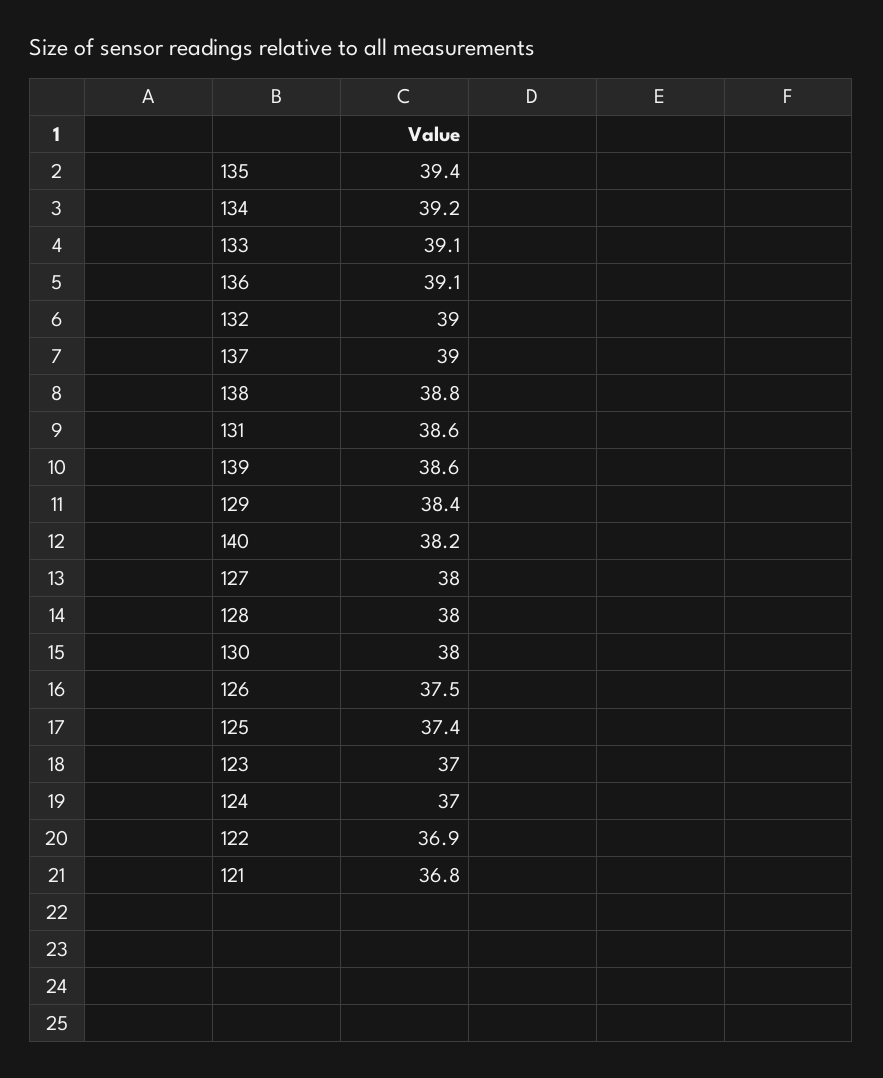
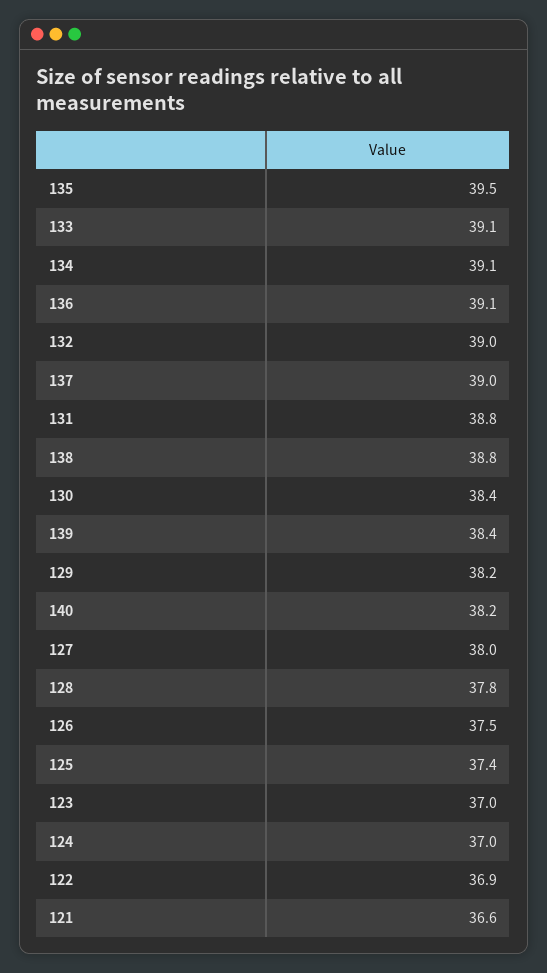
135: 39.4 -> 39.5
134: 39.2 -> 39.1
131: 38.6 -> 38.8
139: 38.6 -> 38.4
129: 38.4 -> 38.2
128: 38 -> 37.8
130: 38 -> 38.4
121: 36.8 -> 36.6

